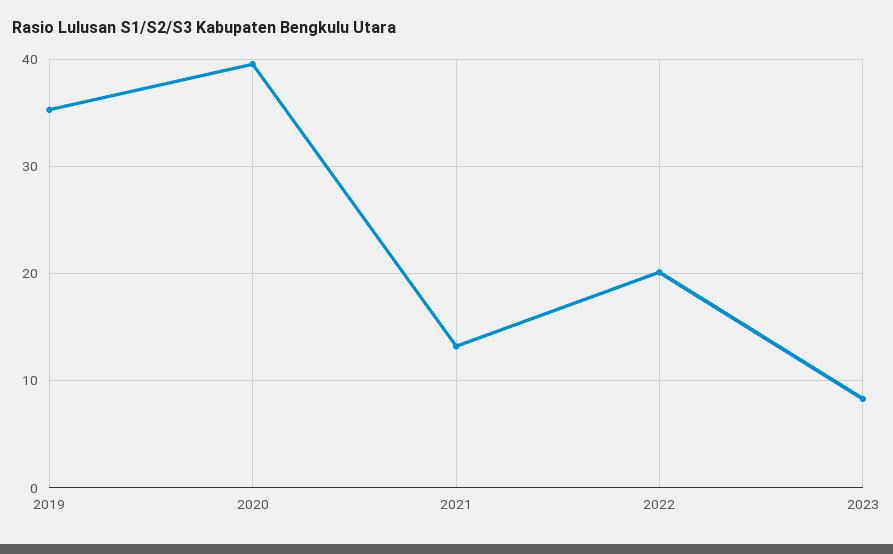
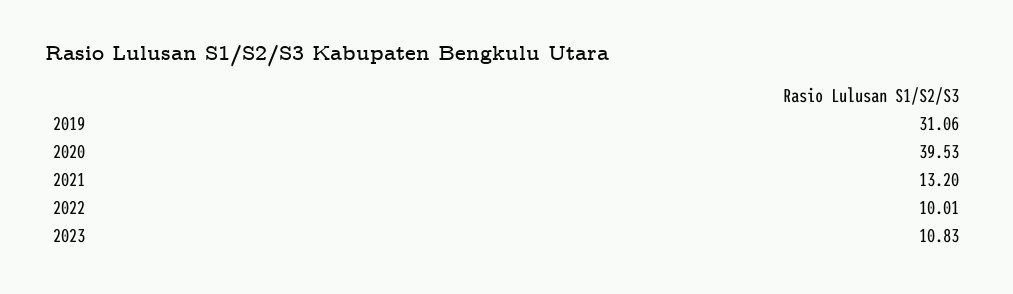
2019: 35 -> 31.06
2022: 20 -> 10.01
2023: 8 -> 10.83

